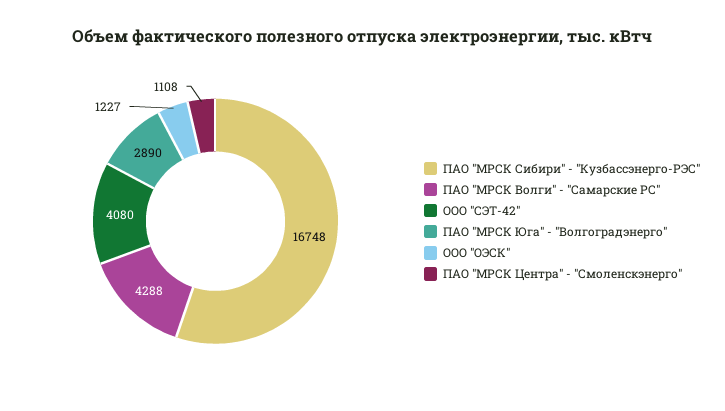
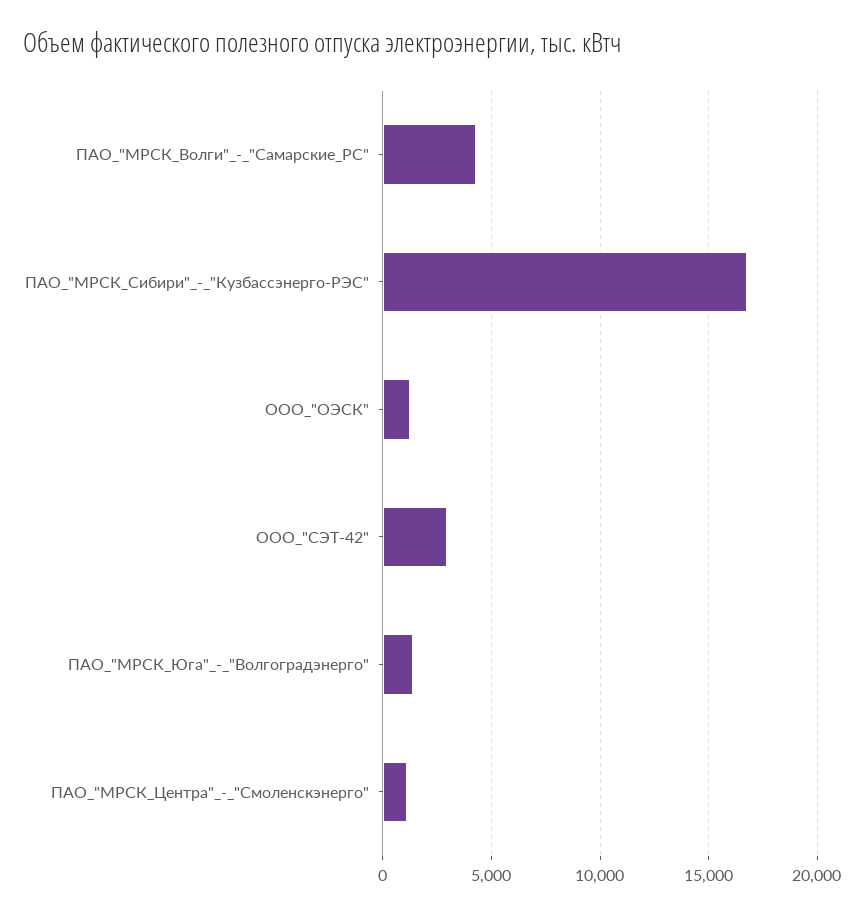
ООО "СЭТ-42": 4080 -> 3000
ПАО "МРСК Юга" - "Волгоградэнерго": 2890 -> 1500

